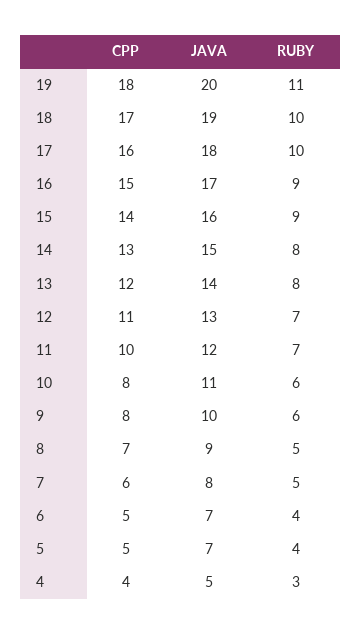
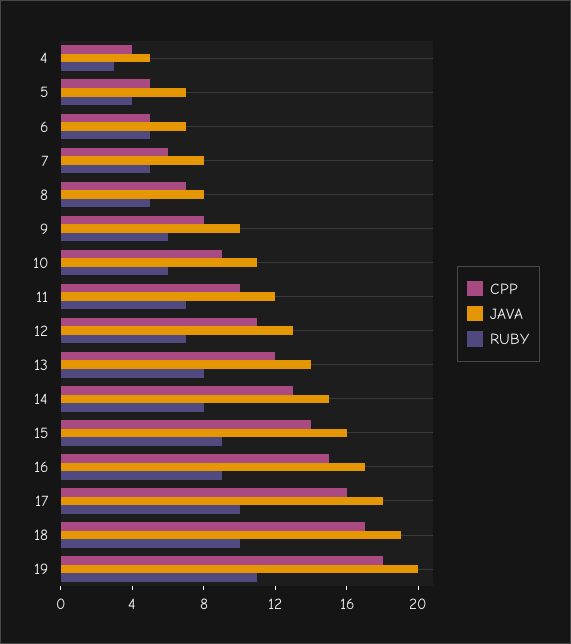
CPP, 10: 8 -> 9
JAVA, 8: 9 -> 8
RUBY, 6: 4 -> 5

